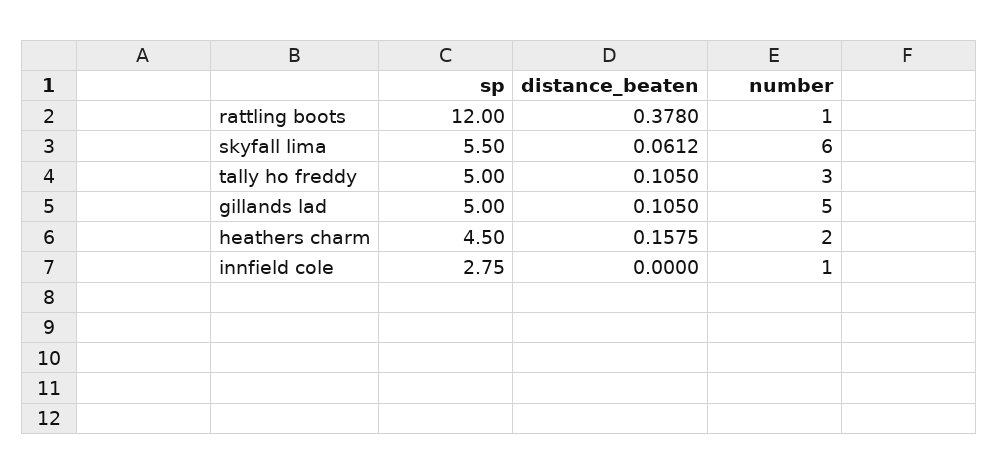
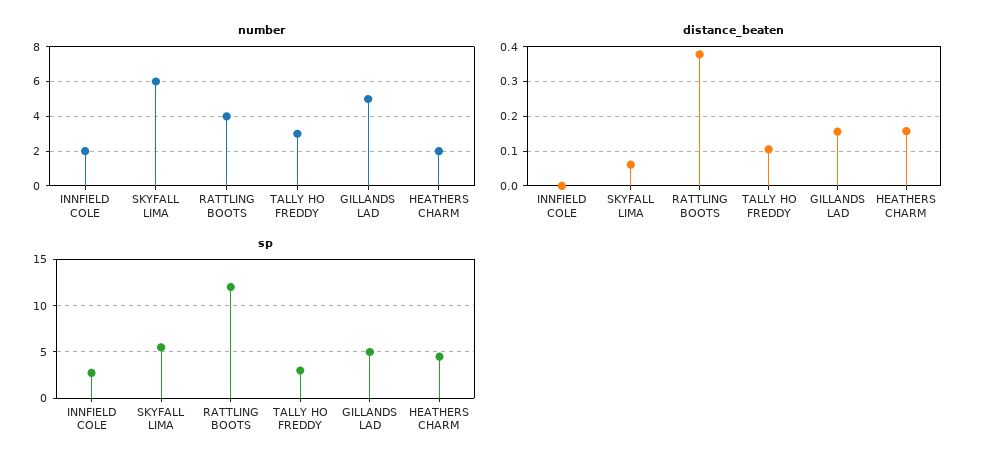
number, rattling boots: 1 -> 4
sp, tally ho freddy: 5 -> 3
distance_beaten, gillands lad: 0.105 -> 0.16
number, innfield cole: 1 -> 2

